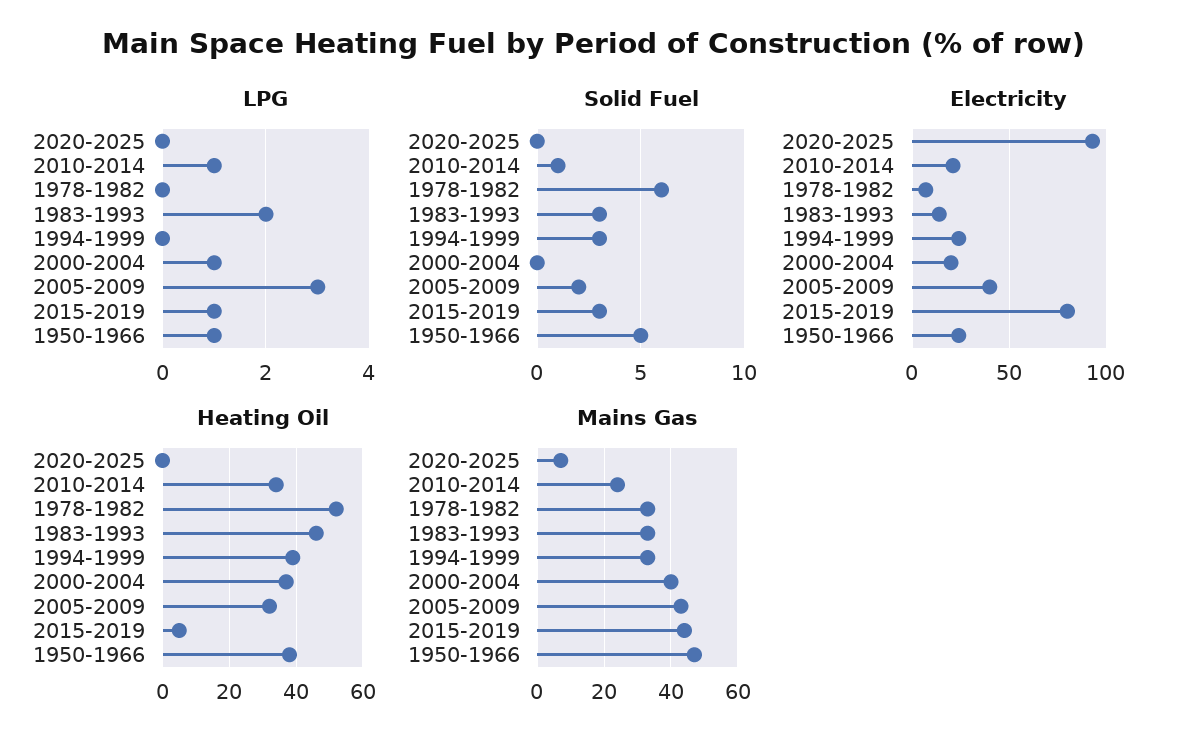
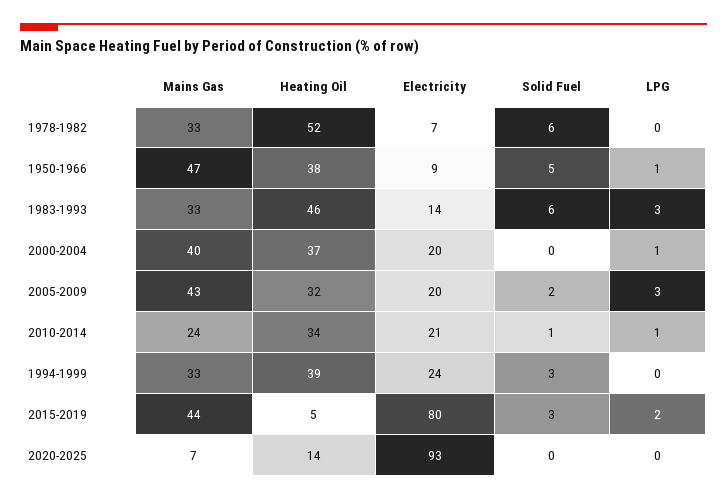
LPG, 1983-1993: 2 -> 3
LPG, 2015-2019: 1 -> 2
Solid Fuel, 1983-1993: 3 -> 6
Electricity, 2005-2009: 40 -> 20
Electricity, 1950-1966: 25 -> 9
Heating Oil, 2020-2025: 0 -> 14

